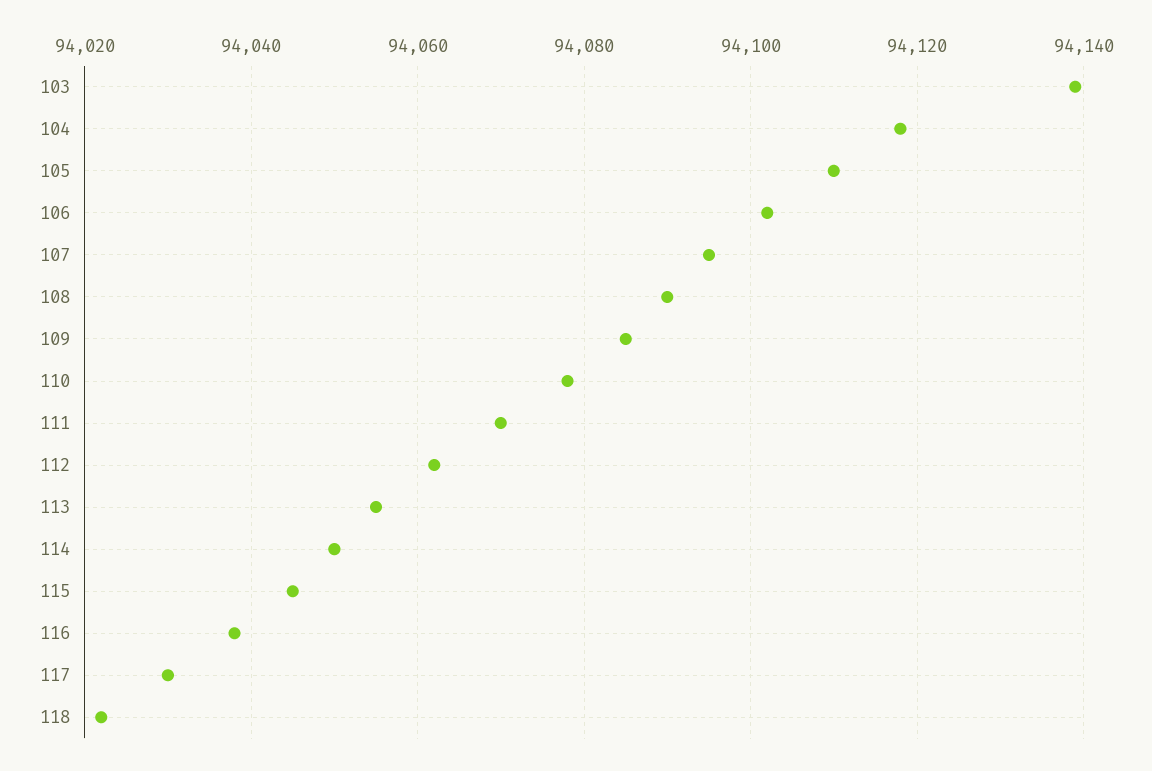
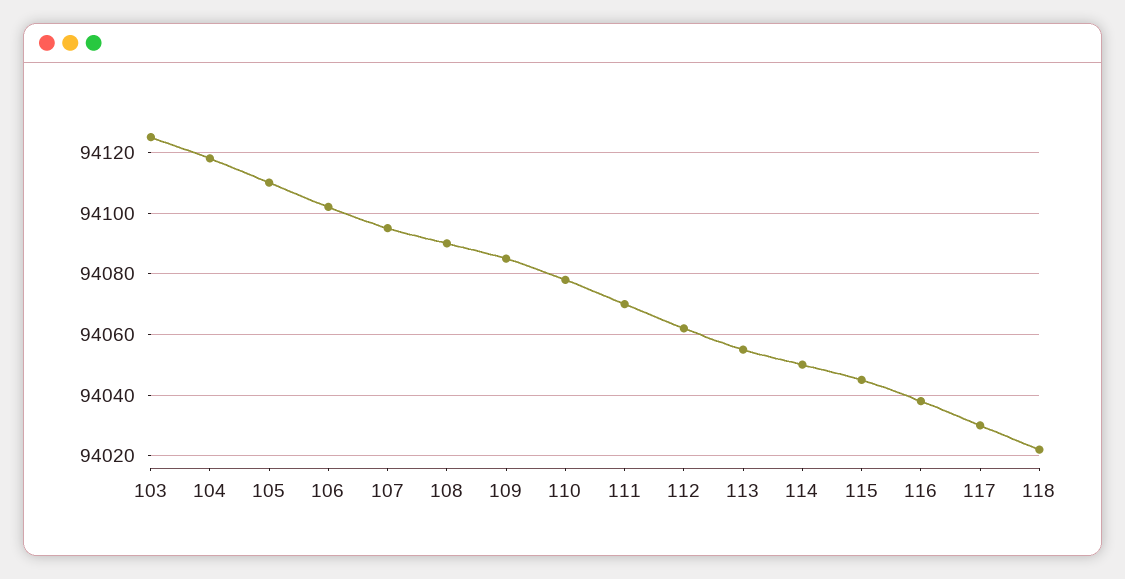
103: 94140 -> 94125

